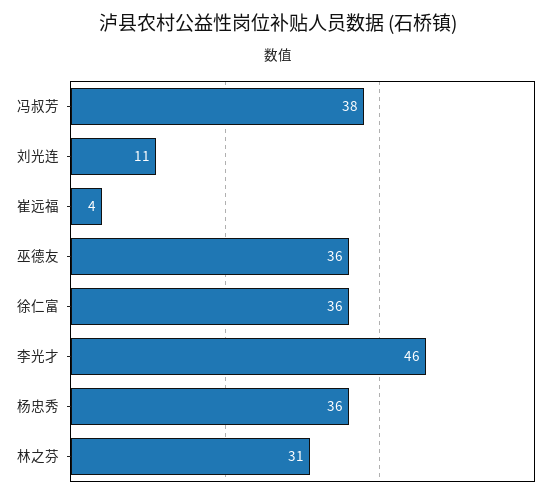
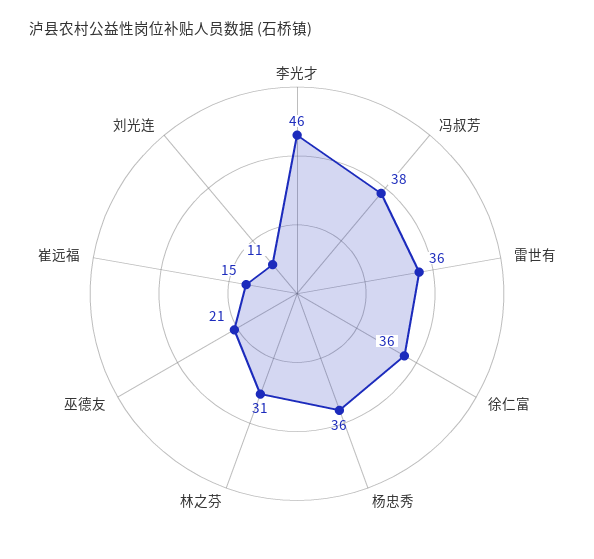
崔远福: 4 -> 15
巫德友: 36 -> 21
雷世有: none -> 36

